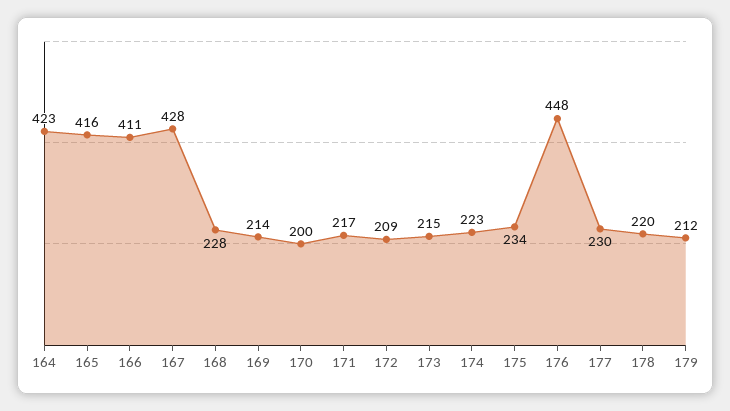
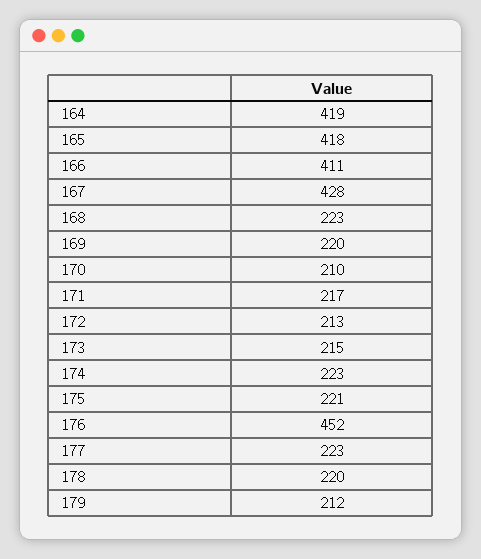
164: 423 -> 419
165: 416 -> 418
168: 228 -> 223
169: 214 -> 220
170: 200 -> 210
172: 209 -> 213
175: 234 -> 221
176: 448 -> 452
177: 230 -> 223

